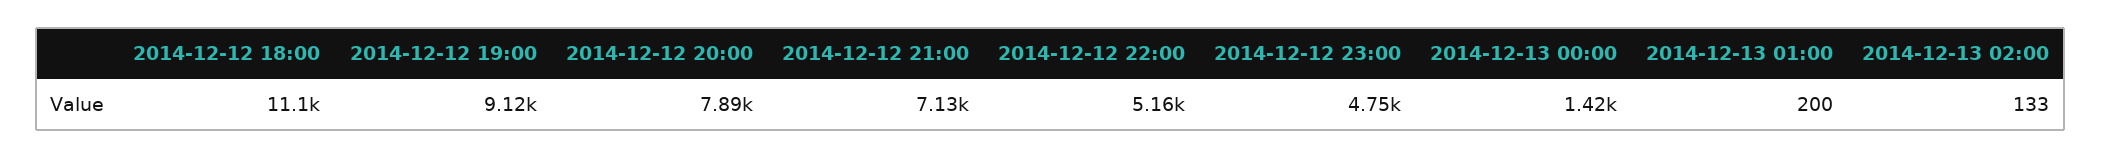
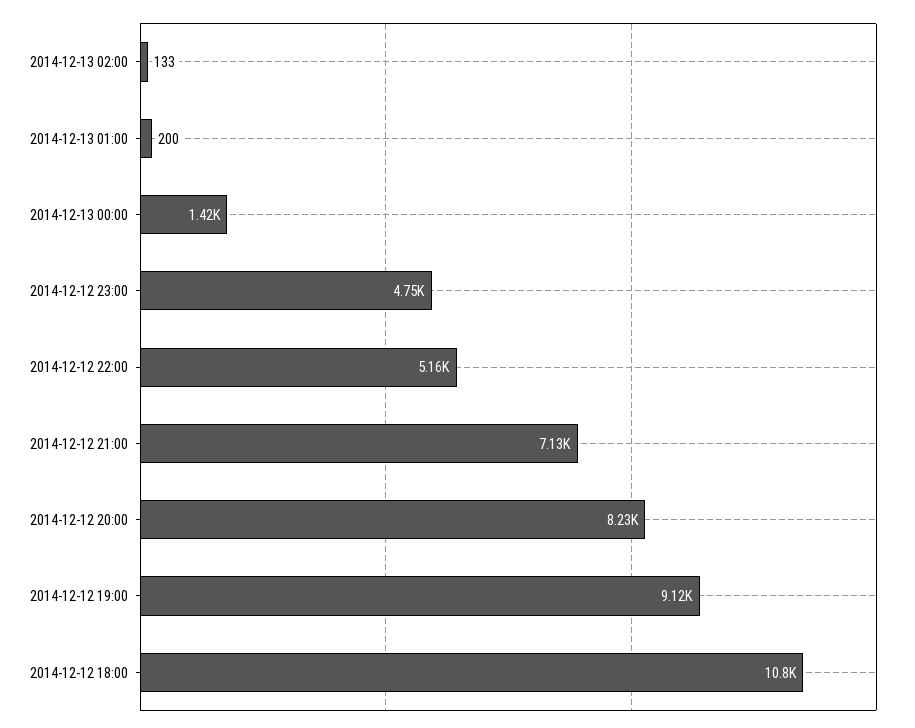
2014-12-12 18:00: 11100 -> 10800
2014-12-12 20:00: 7890 -> 8230

